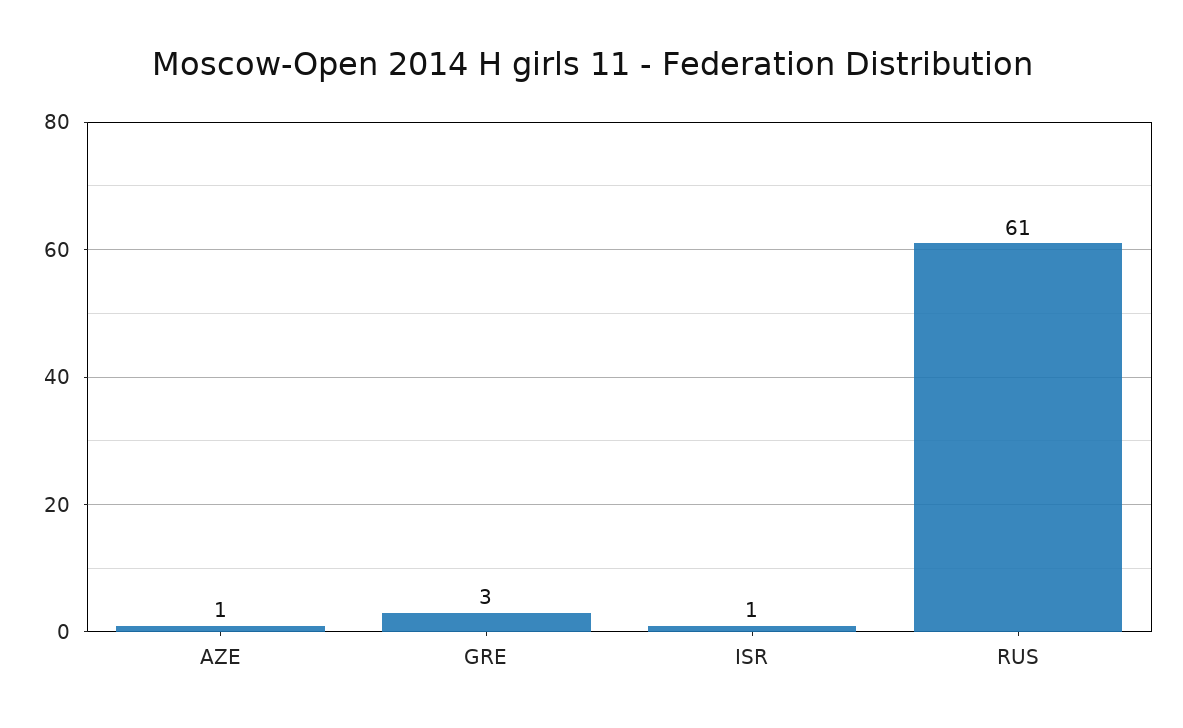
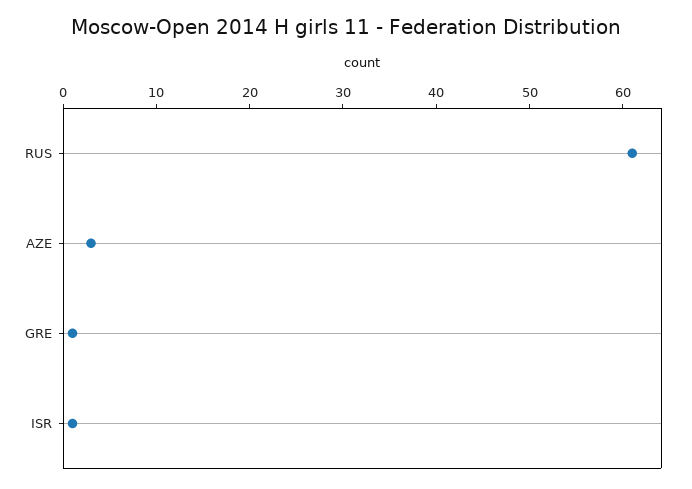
AZE: 1 -> 3
GRE: 3 -> 1

